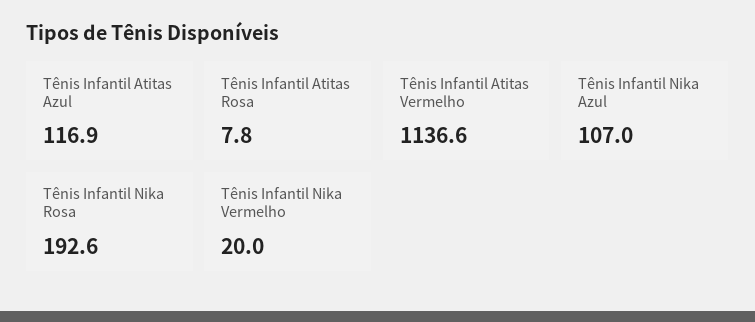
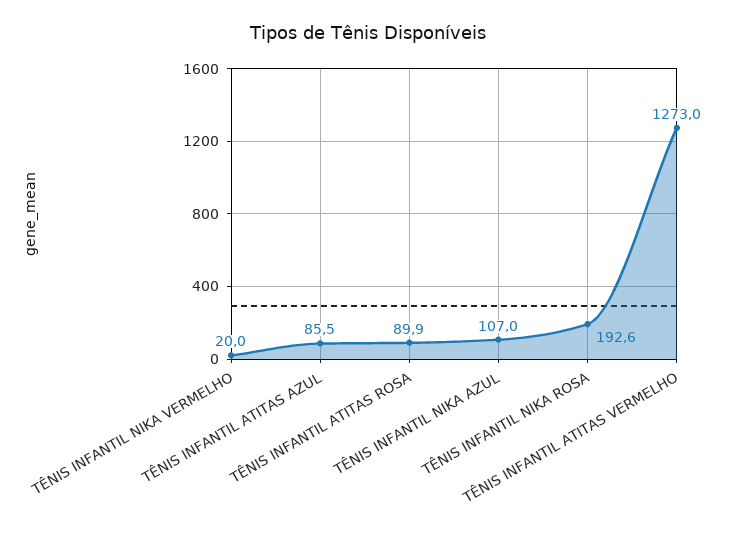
Tênis Infantil Atitas Azul: 116.9 -> 85.5
Tênis Infantil Atitas Rosa: 7.8 -> 89.9
Tênis Infantil Atitas Vermelho: 1136.6 -> 1273

